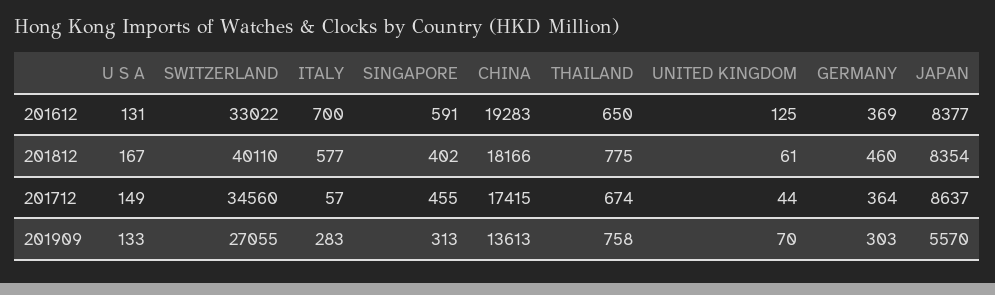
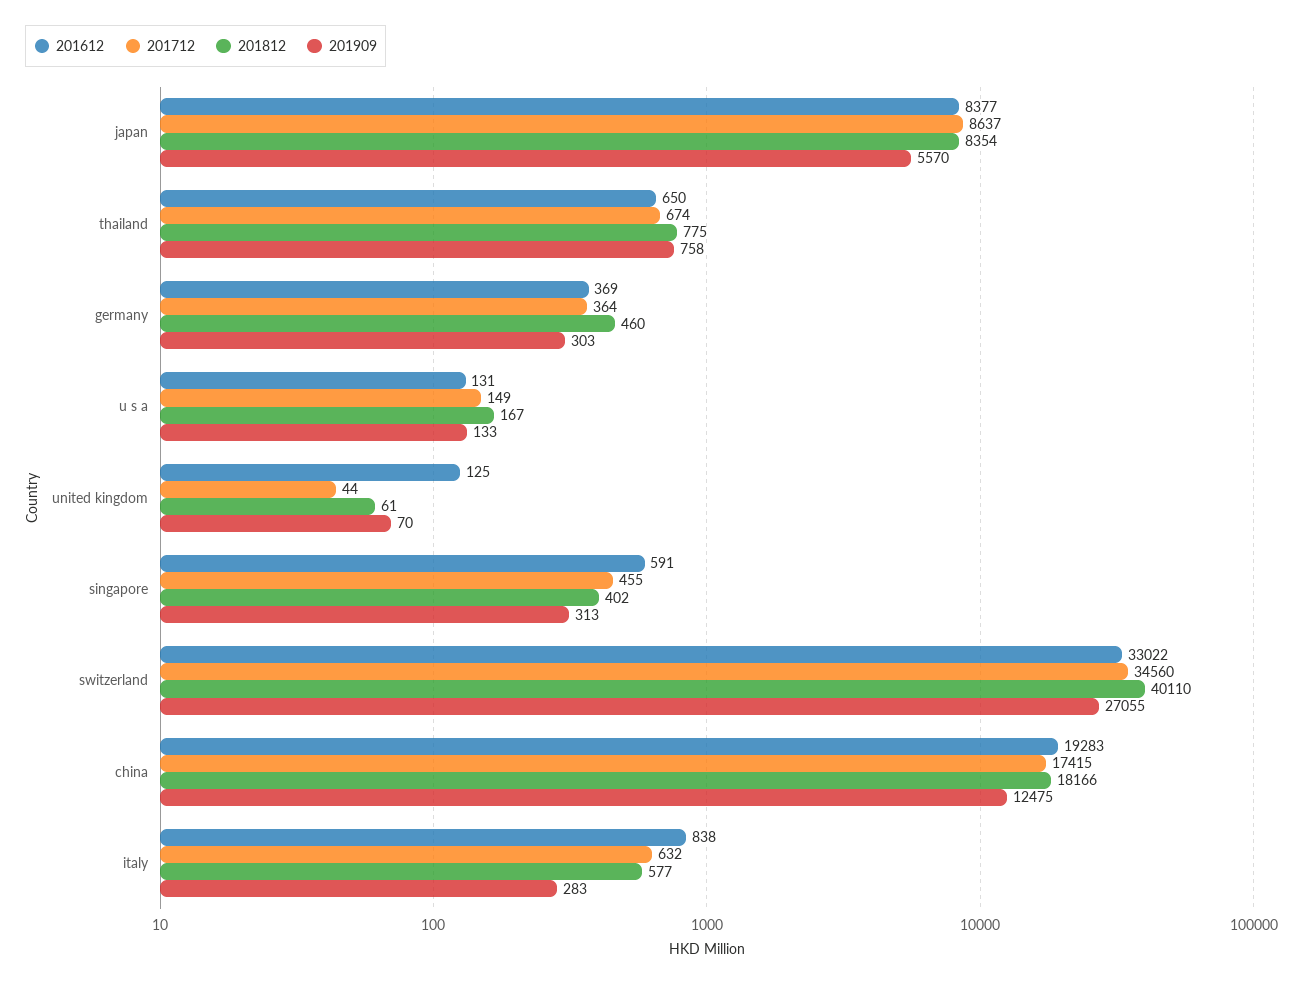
201612, ITALY: 700 -> 838
201712, ITALY: 57 -> 632
201909, CHINA: 13613 -> 12475

